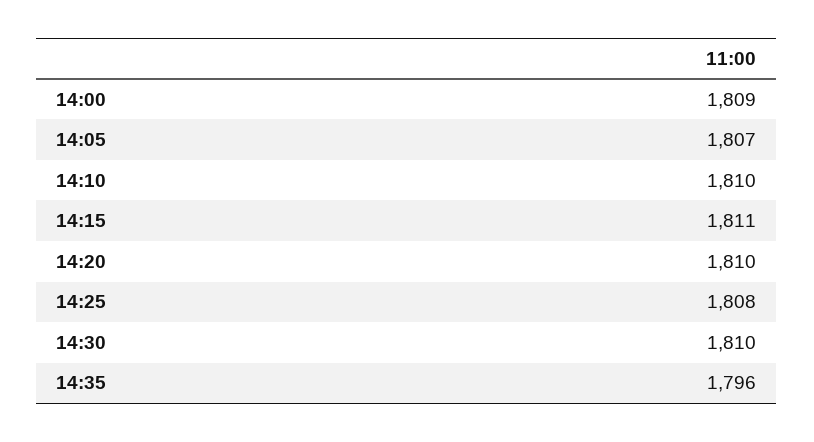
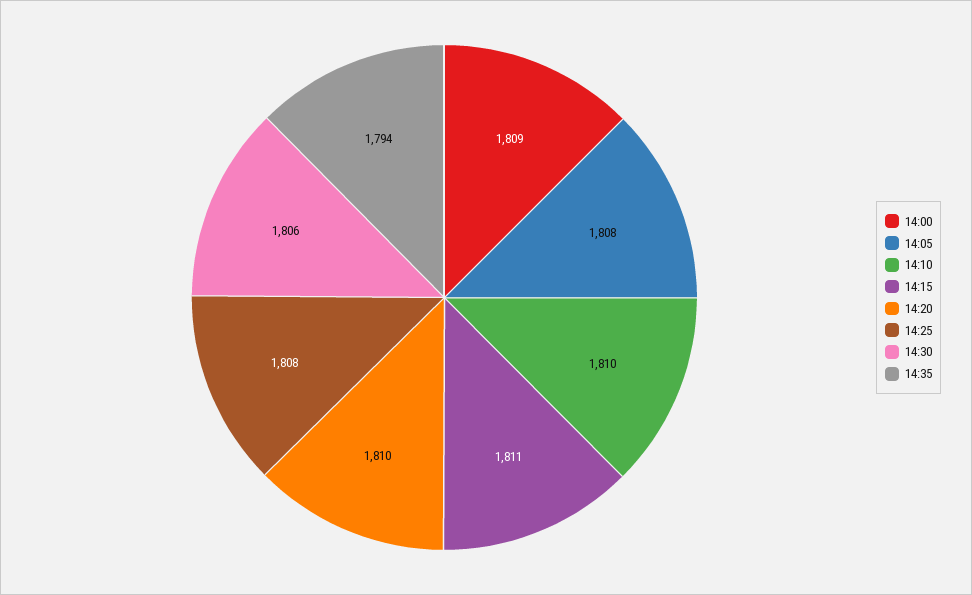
14:05: 1807 -> 1808
14:30: 1810 -> 1806
14:35: 1796 -> 1794

